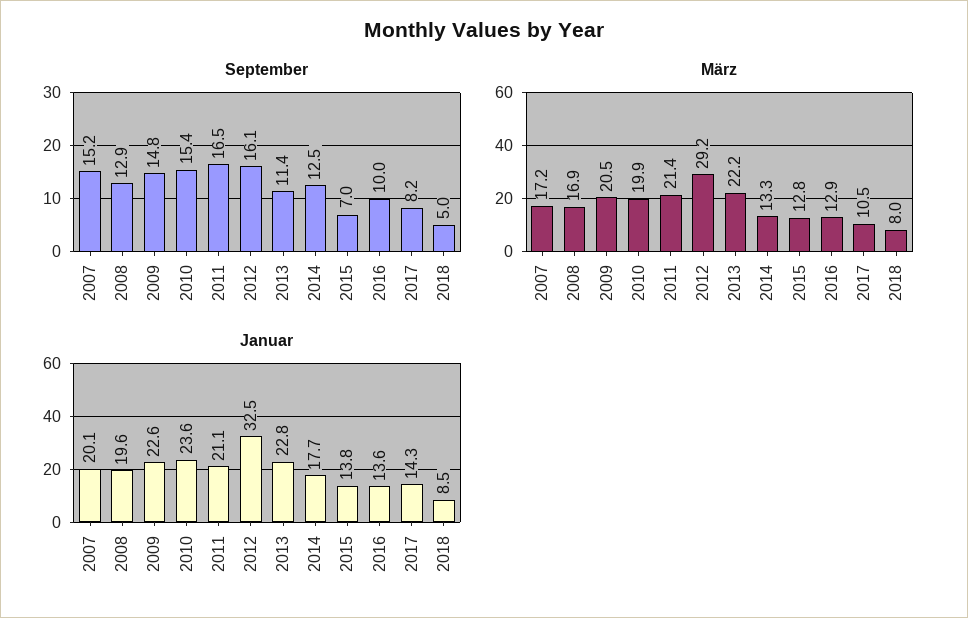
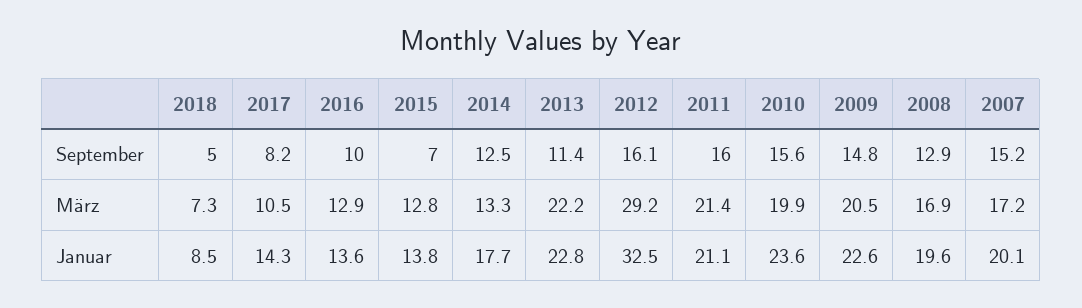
September, 2010: 15.4 -> 15.6
September, 2011: 16.5 -> 16
März, 2018: 8 -> 7.3

